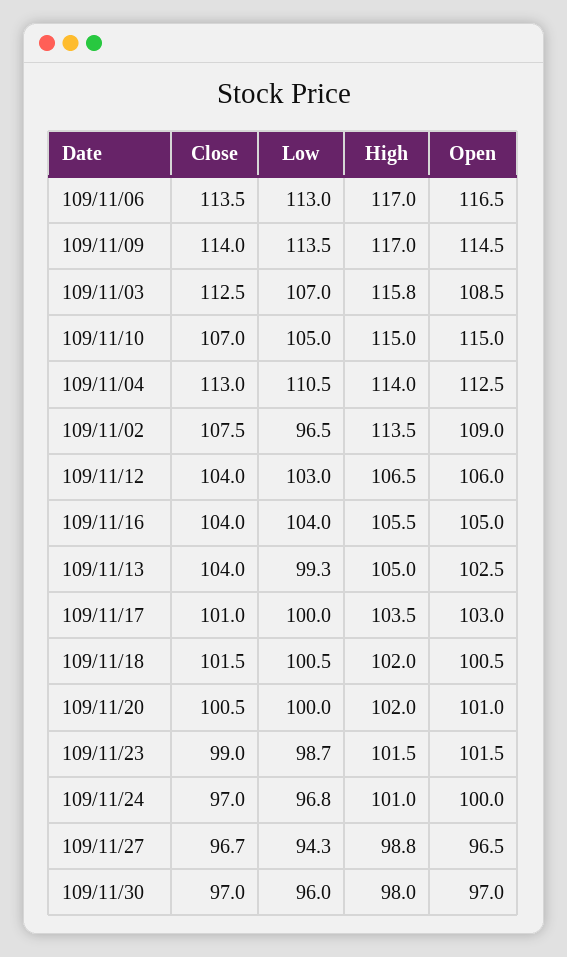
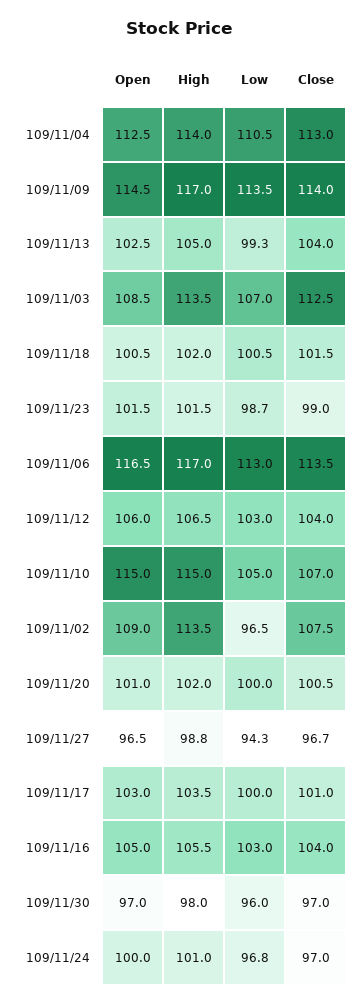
High, 109/11/03: 115.8 -> 113.5
Low, 109/11/16: 104 -> 103

